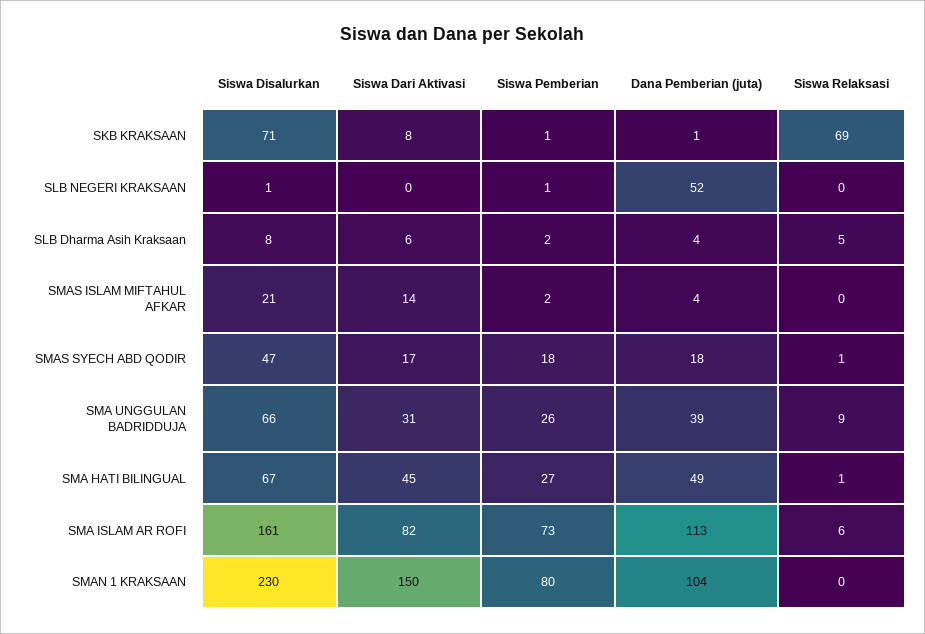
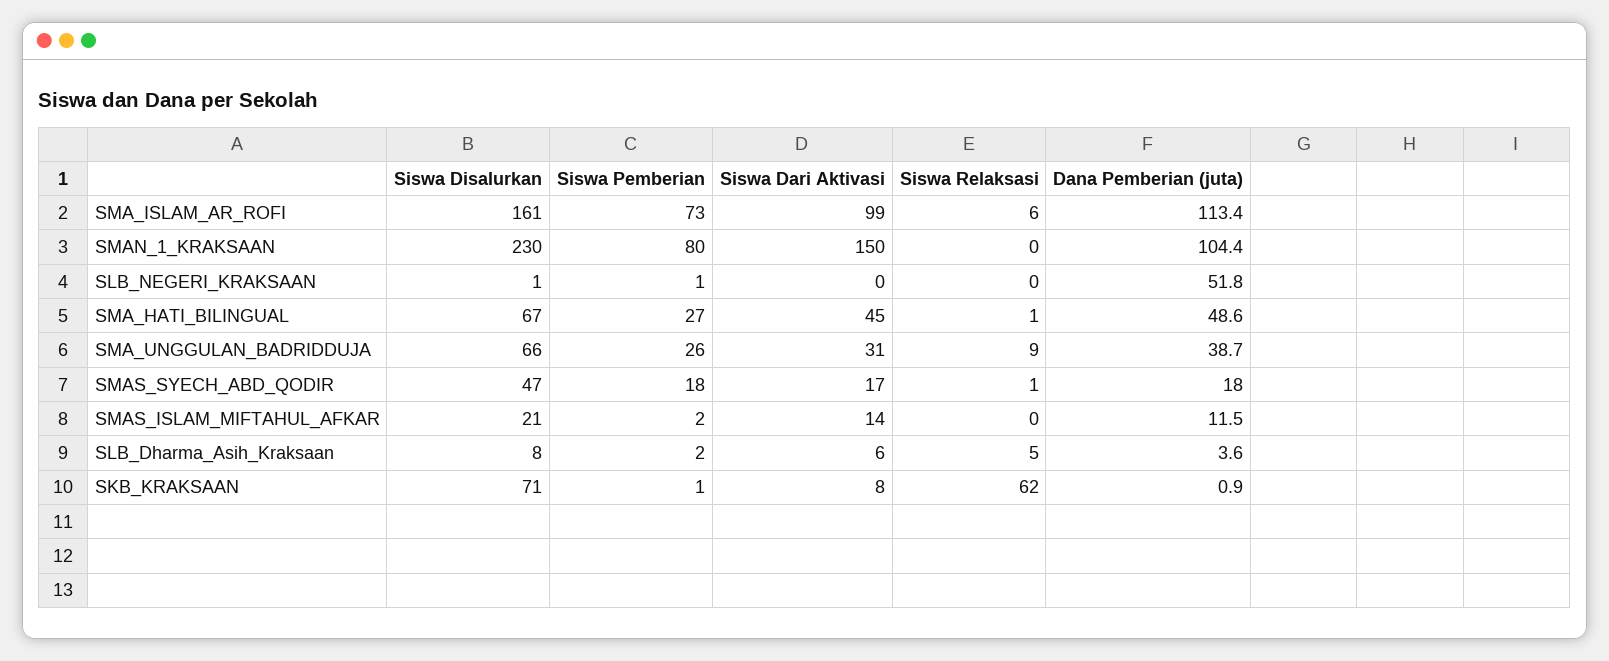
Siswa Relaksasi, SKB KRAKSAAN: 69 -> 62
Dana Pemberian (juta), SMAS ISLAM MIFTAHUL AFKAR: 4 -> 11.5
Siswa Dari Aktivasi, SMA ISLAM AR ROFI: 82 -> 99

